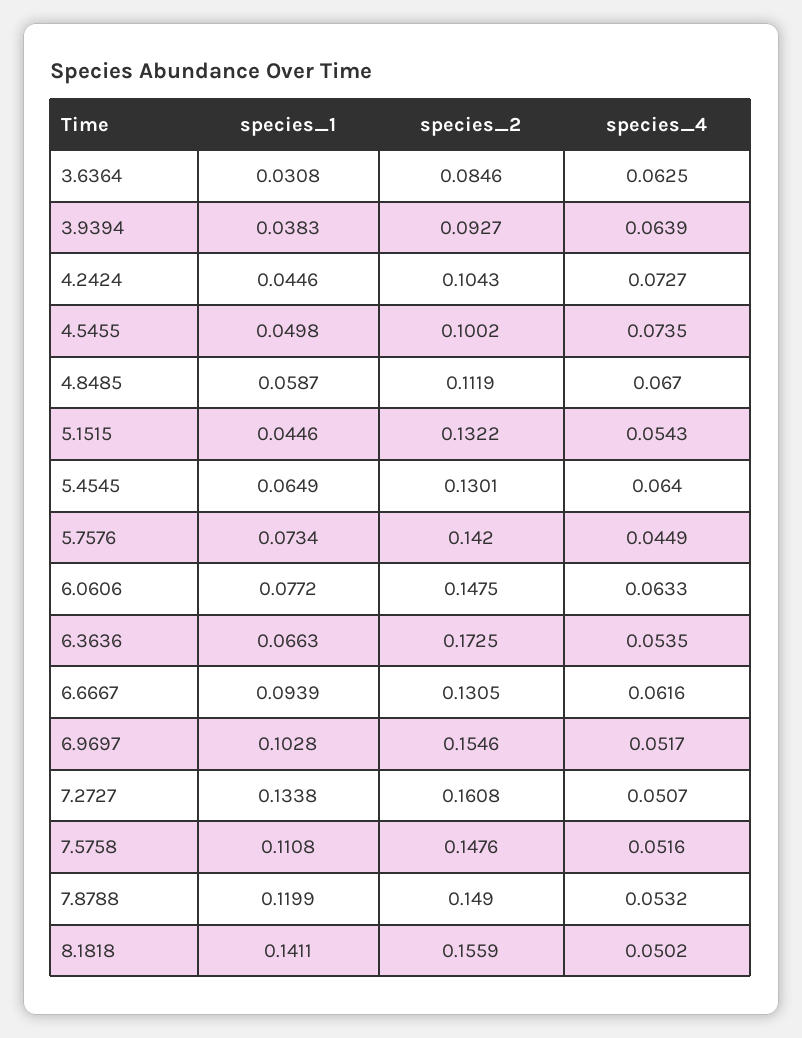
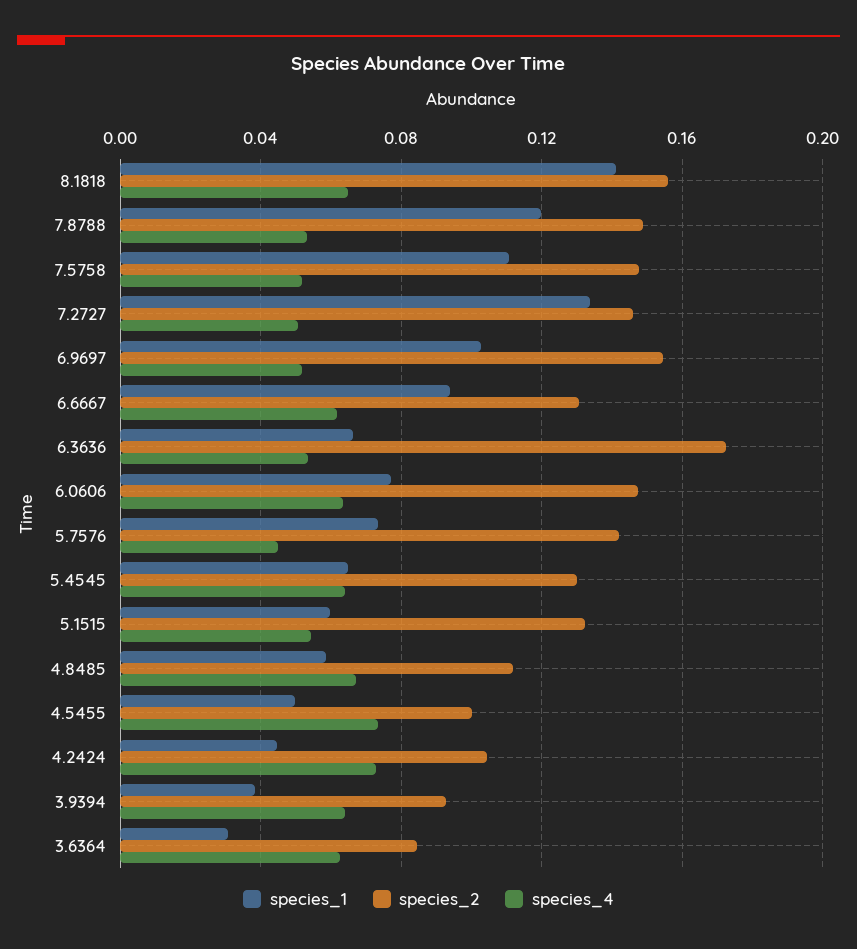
species_1, 5.1515: 0.0446 -> 0.06
species_2, 7.2727: 0.1608 -> 0.145
species_4, 8.1818: 0.0502 -> 0.065

